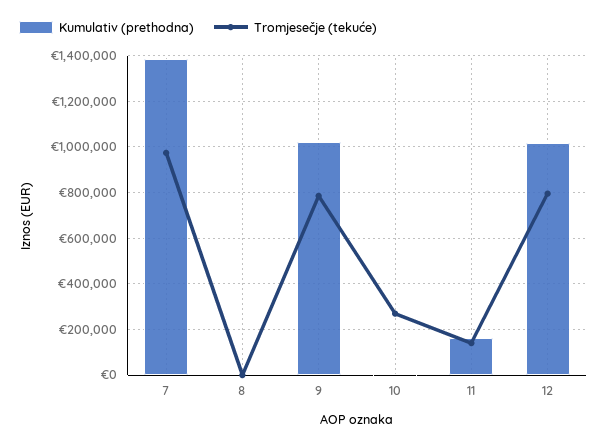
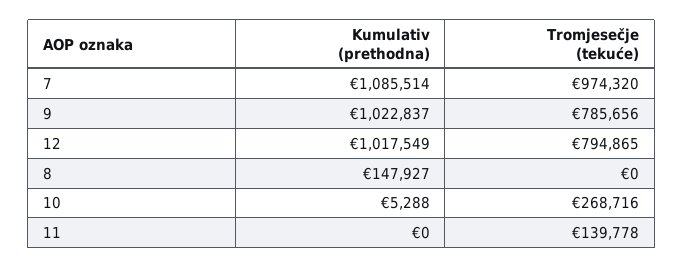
Kumulativ (prethodna), 7: 1400000 -> 1085514
Kumulativ (prethodna), 8: 0 -> 147927
Kumulativ (prethodna), 11: 150000 -> 0

